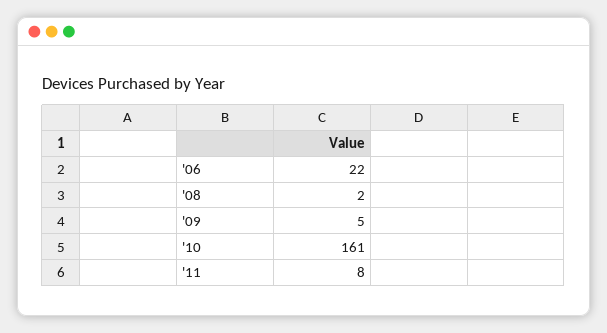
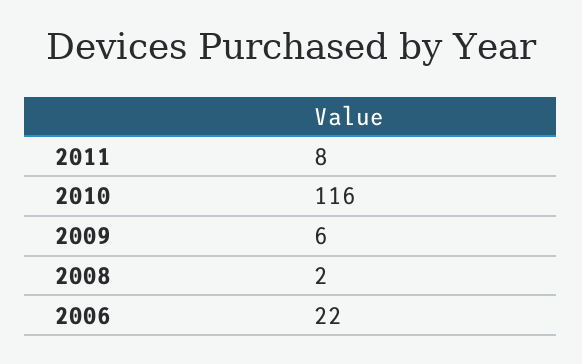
'09: 5 -> 6
'10: 161 -> 116

